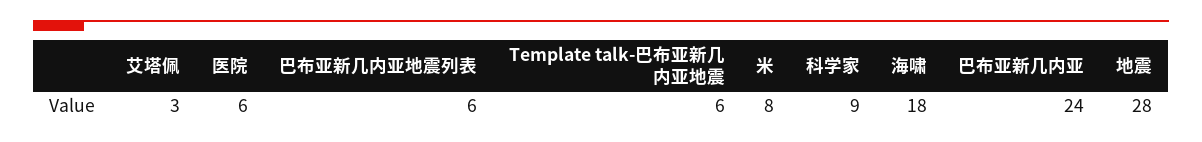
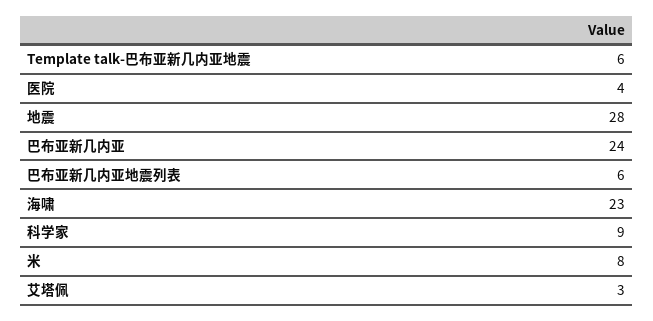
医院: 6 -> 4
海啸: 18 -> 23

